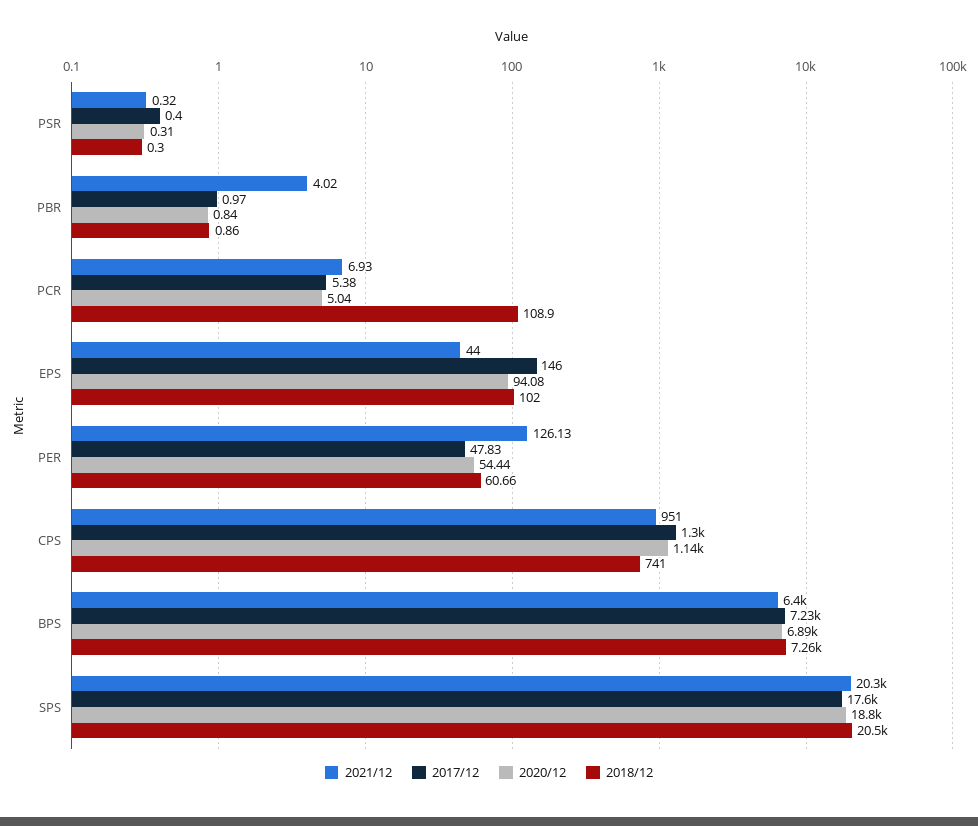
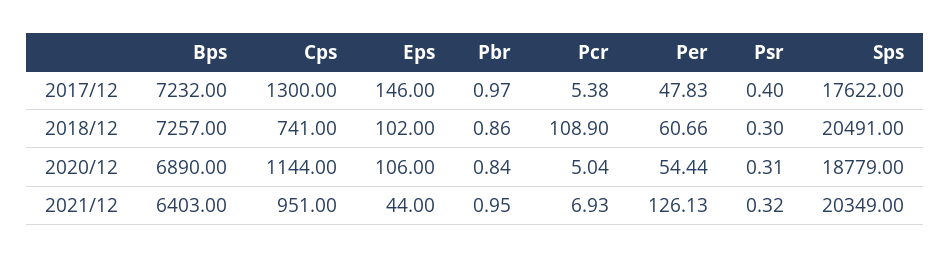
2021/12, PBR: 4.02 -> 0.95
2020/12, EPS: 94.08 -> 106

